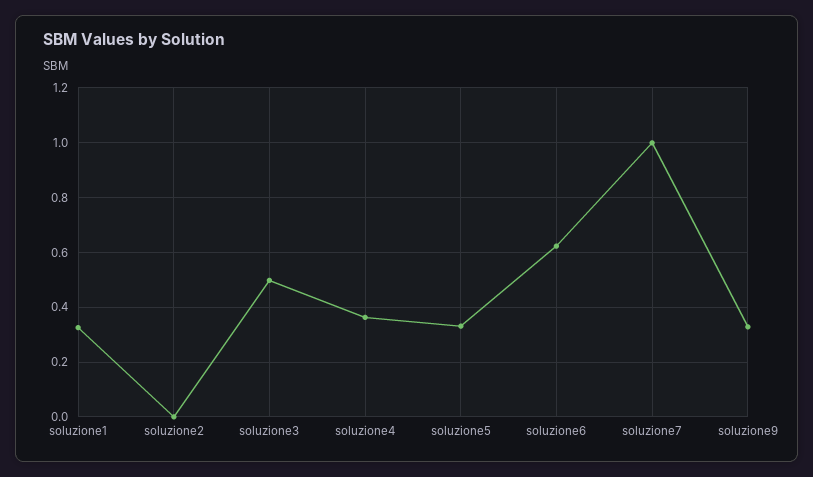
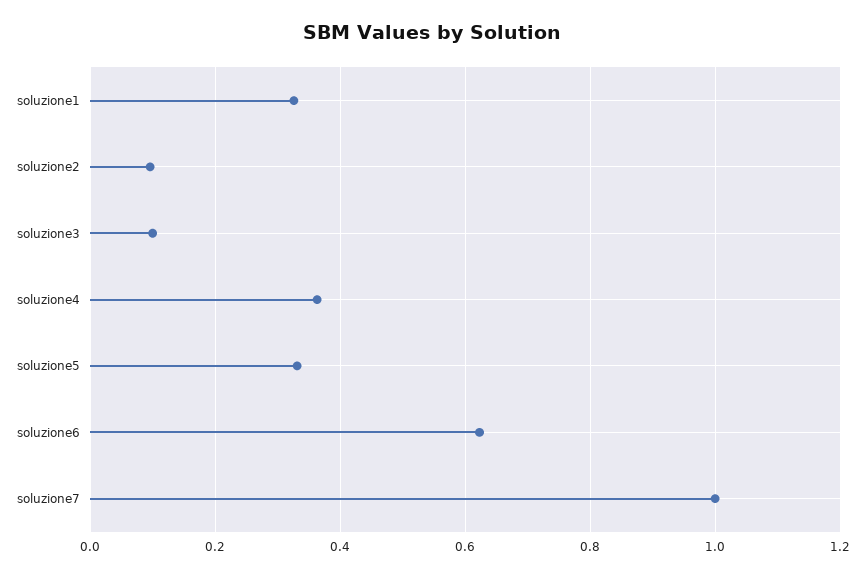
soluzione2: 0 -> 0.1
soluzione3: 0.5 -> 0.1
soluzione9: 0.325 -> none

